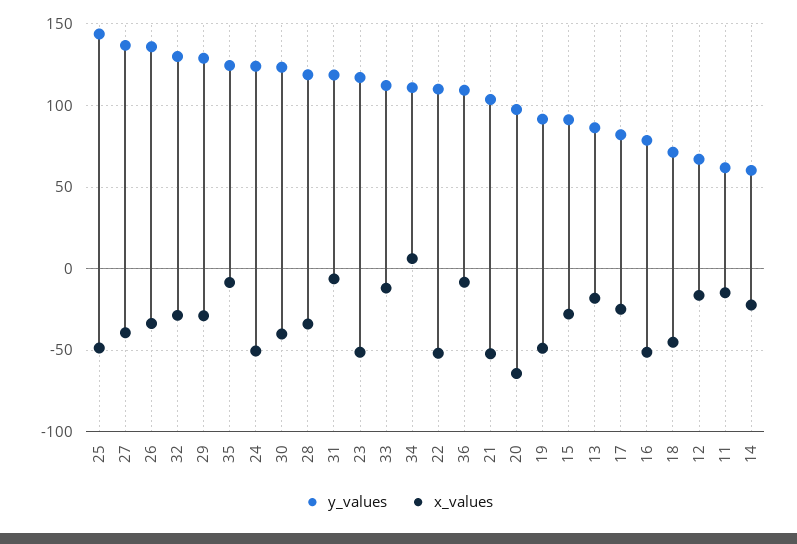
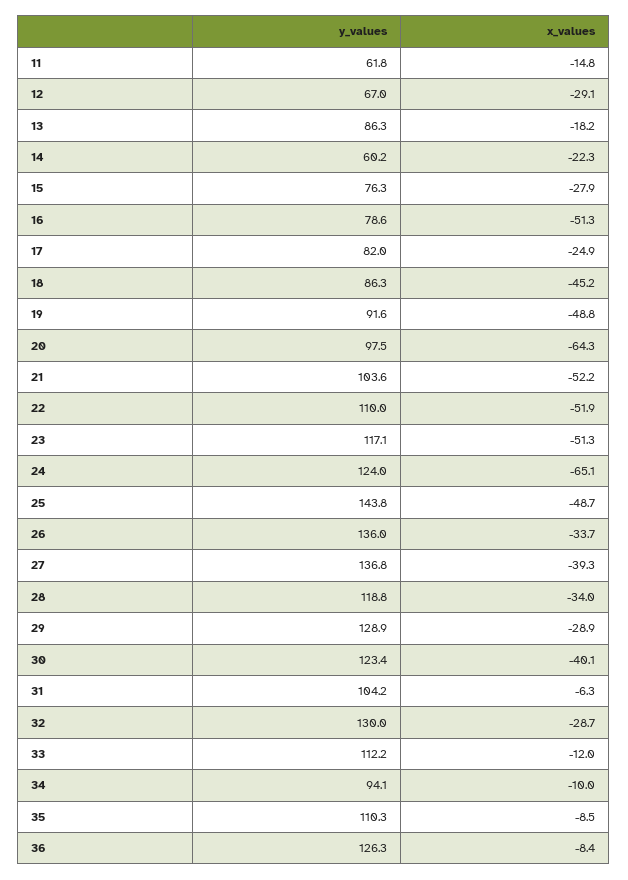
y_values, 35: 125 -> 110.3
x_values, 24: -50 -> -65.1
y_values, 31: 120 -> 104.2
y_values, 34: 110 -> 94.1
x_values, 34: 5 -> -10
y_values, 36: 110 -> 126.3
y_values, 15: 90 -> 76.3
y_values, 18: 70 -> 86.3
x_values, 12: -15 -> -29.1

